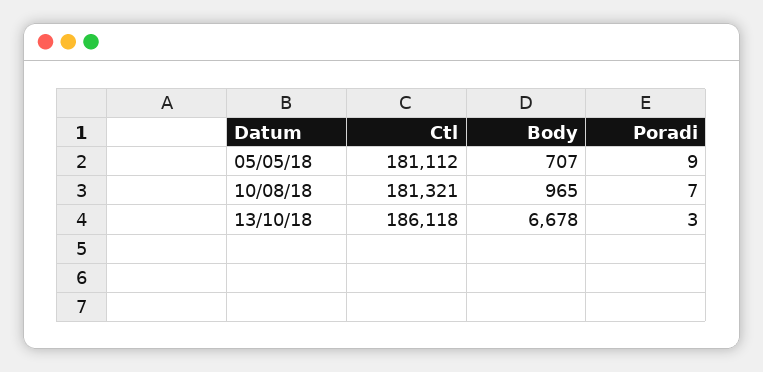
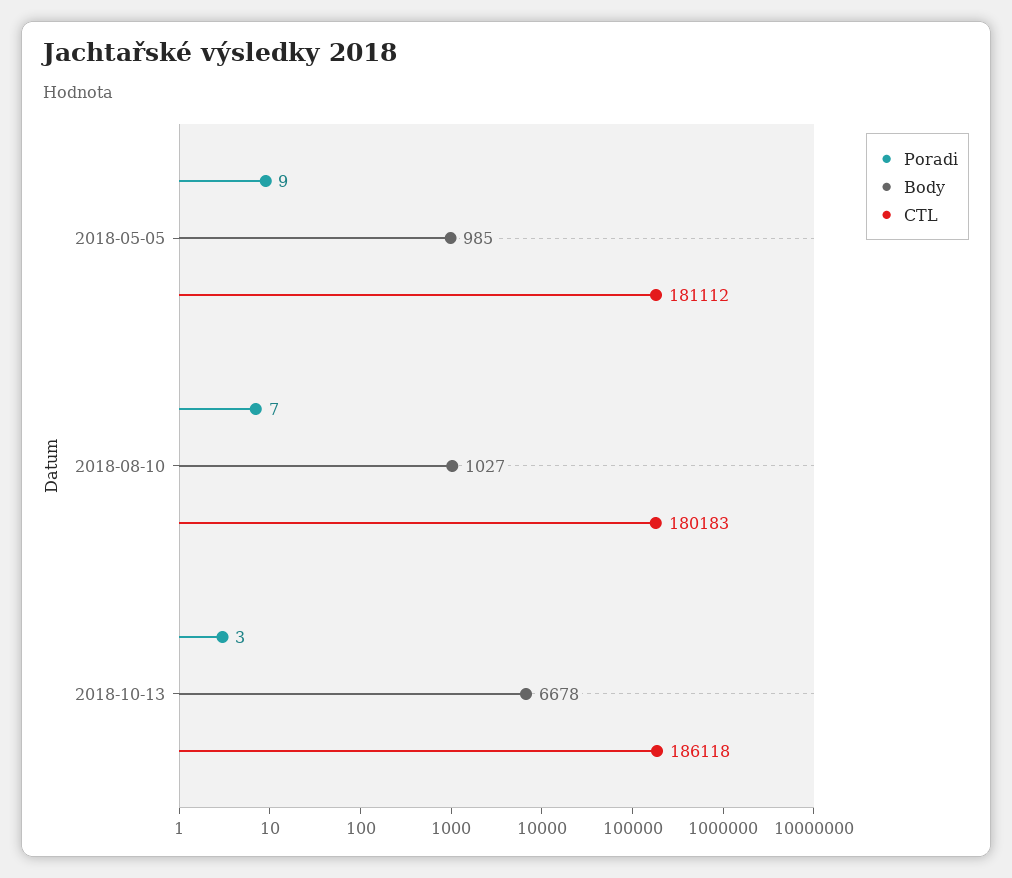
Body, 05/05/18: 707 -> 985
Ctl, 10/08/18: 181321 -> 180183
Body, 10/08/18: 965 -> 1027

